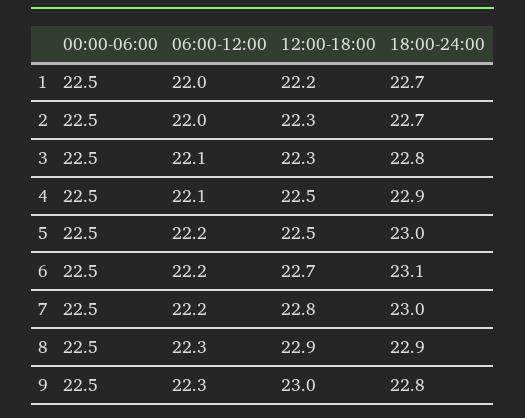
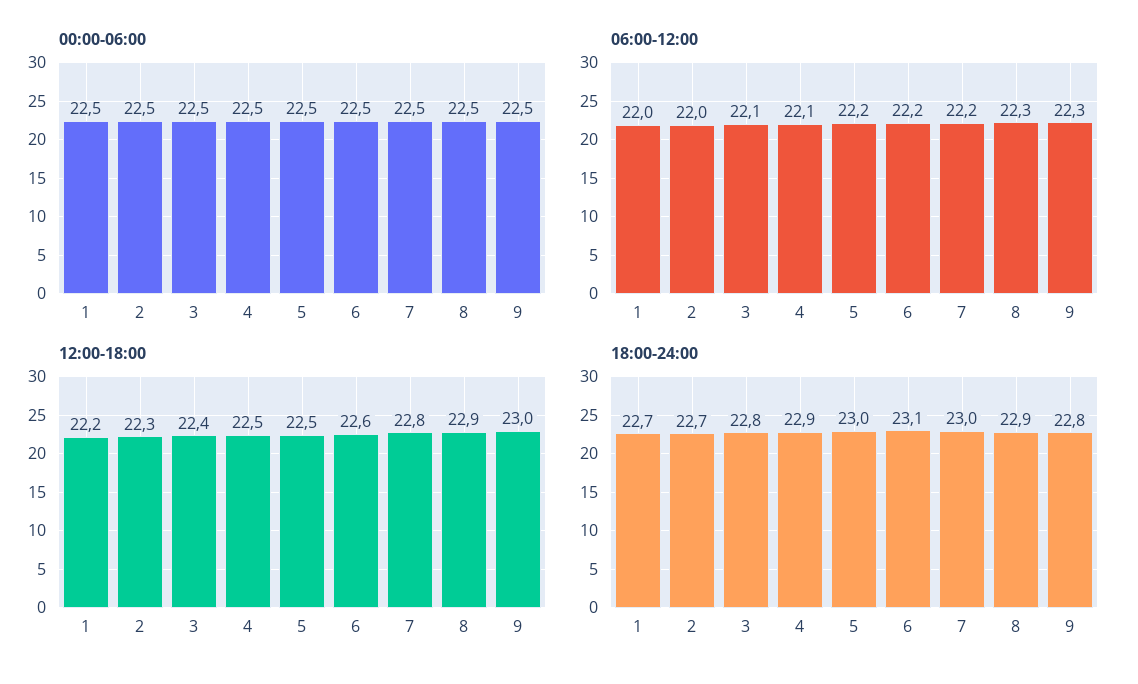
12:00-18:00, 3: 22.3 -> 22.4
12:00-18:00, 6: 22.7 -> 22.6

